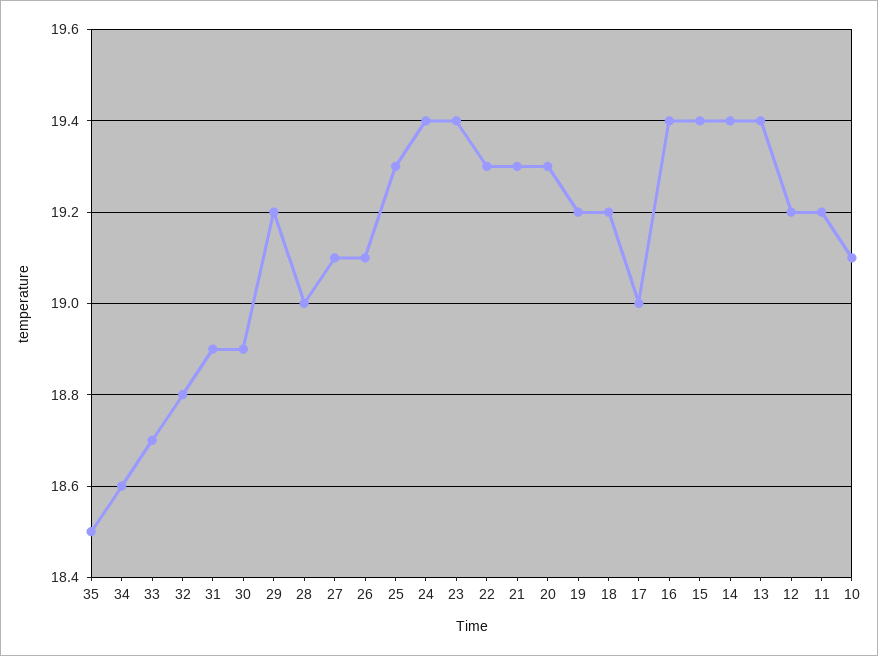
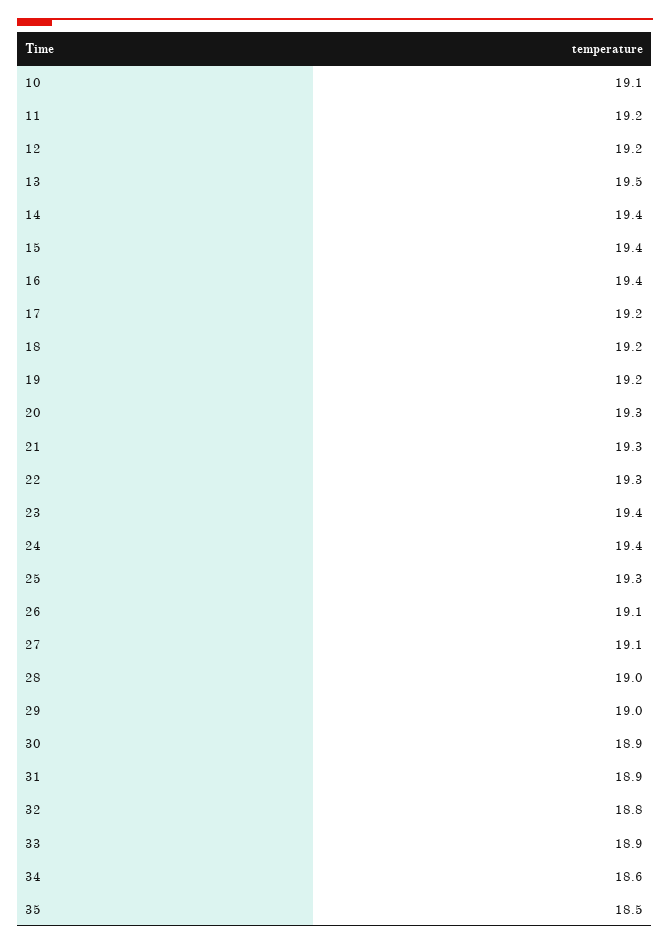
33: 18.7 -> 18.9
29: 19.2 -> 19
17: 19 -> 19.2
13: 19.4 -> 19.5

